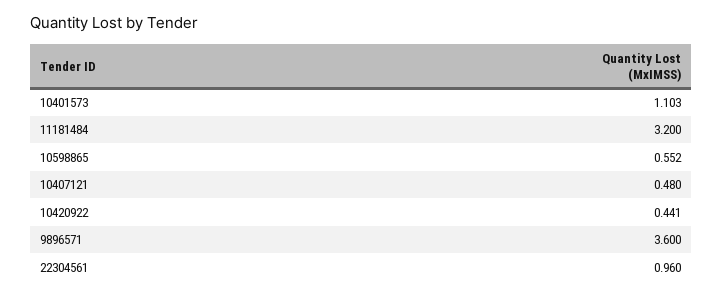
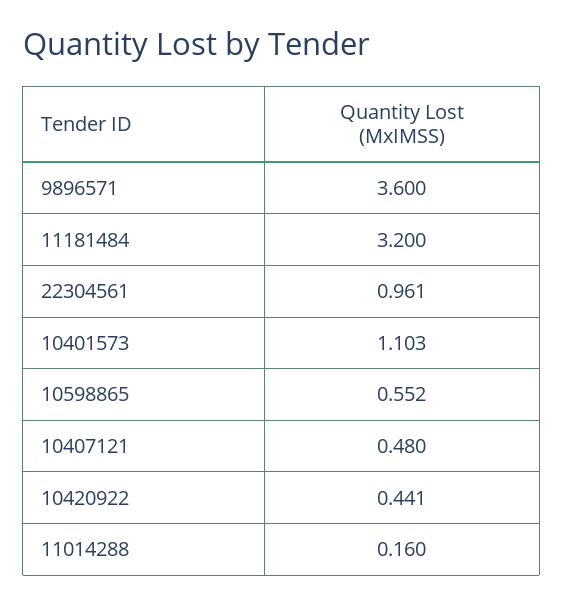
22304561: 0.96 -> 0.961
11014288: none -> 0.16

